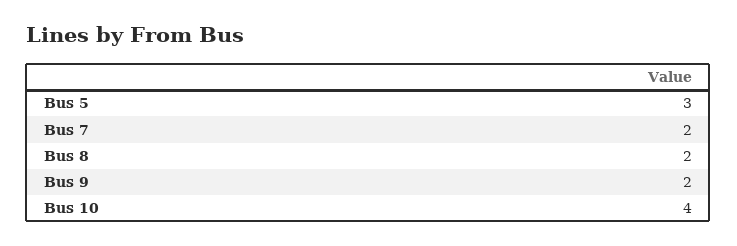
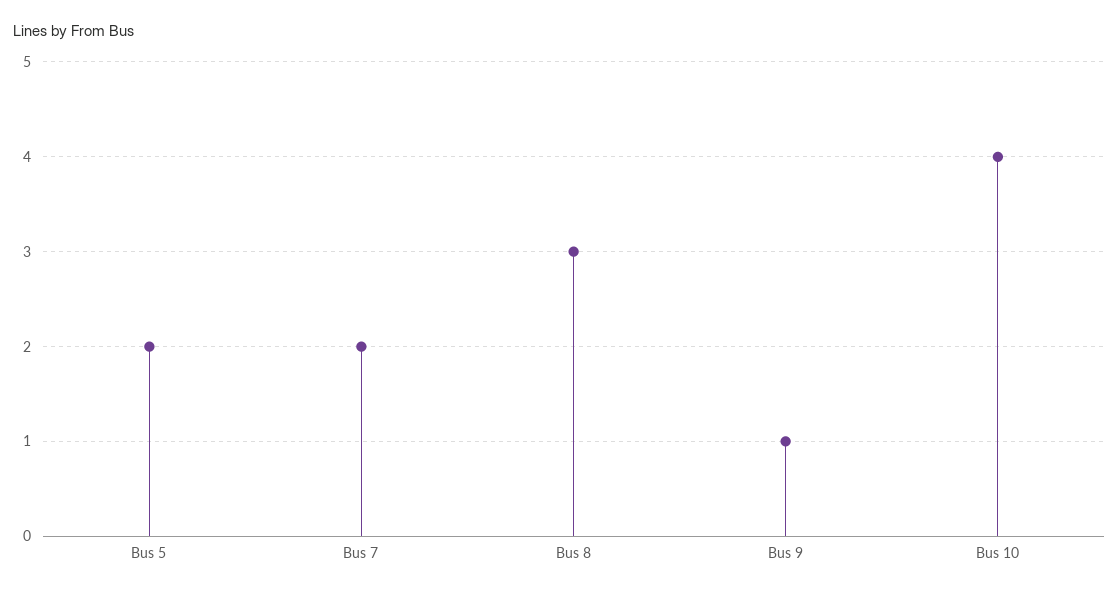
Bus 5: 3 -> 2
Bus 8: 2 -> 3
Bus 9: 2 -> 1

